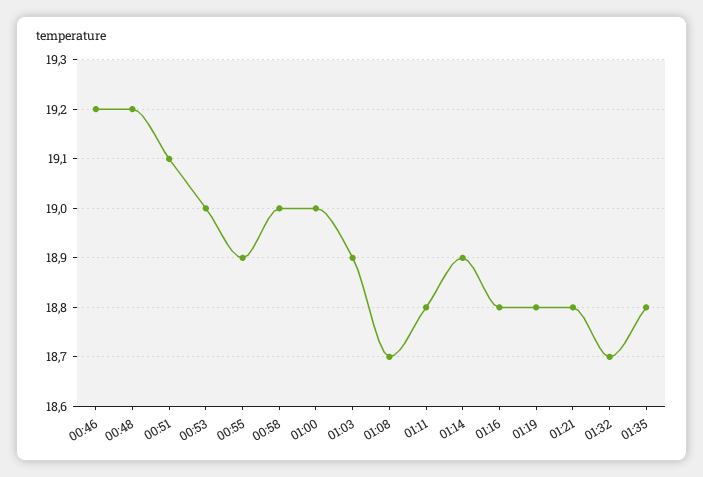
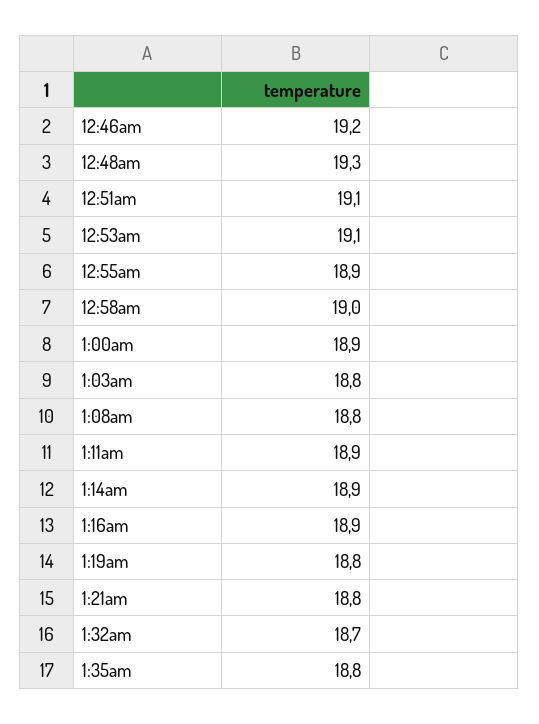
00:48: 19.2 -> 19.3
00:53: 19 -> 19.1
01:00: 19 -> 18.9
01:03: 18.9 -> 18.8
01:08: 18.7 -> 18.8
01:11: 18.8 -> 18.9
01:16: 18.8 -> 18.9

